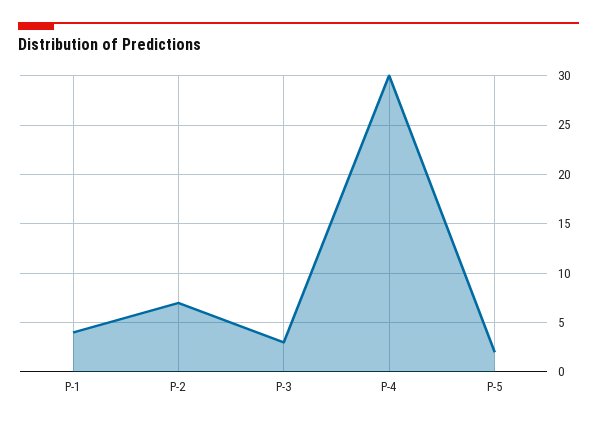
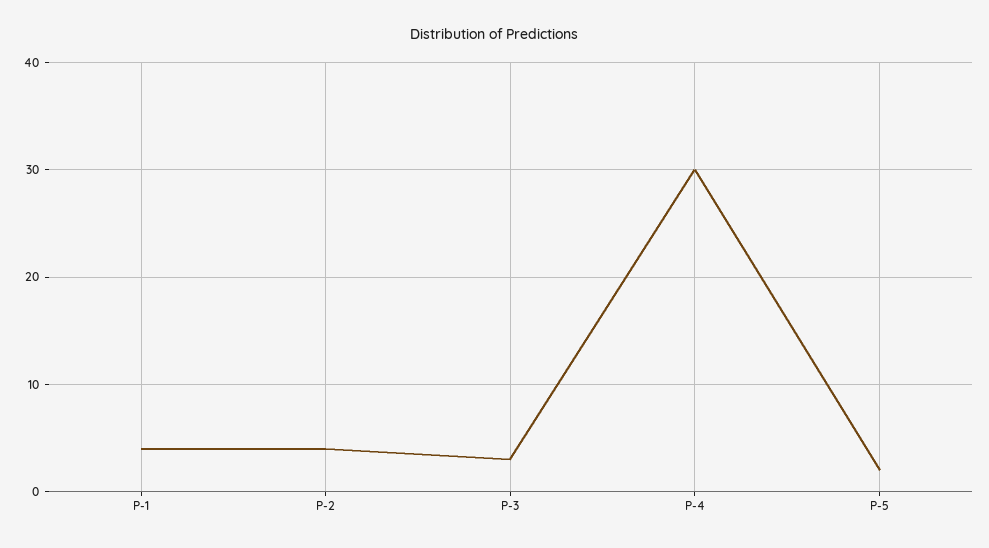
P-2: 7 -> 4

